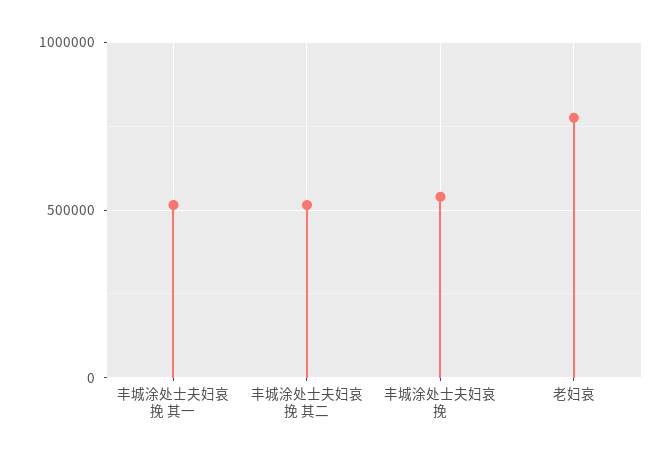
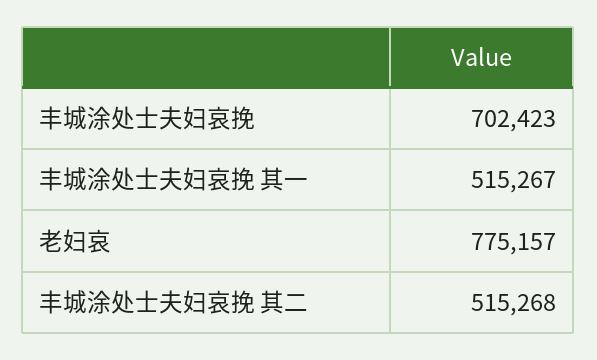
丰城涂处士夫妇哀挽: 550000 -> 702423

